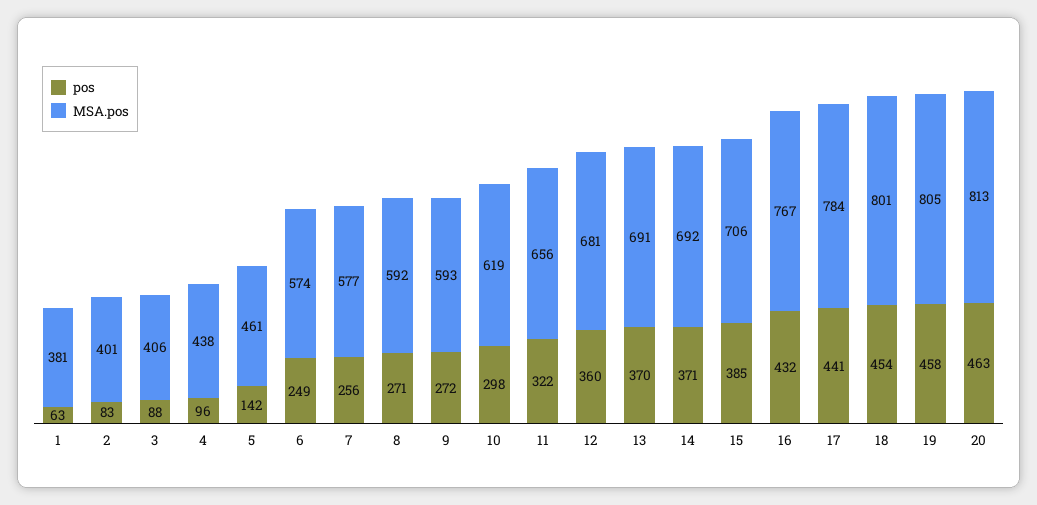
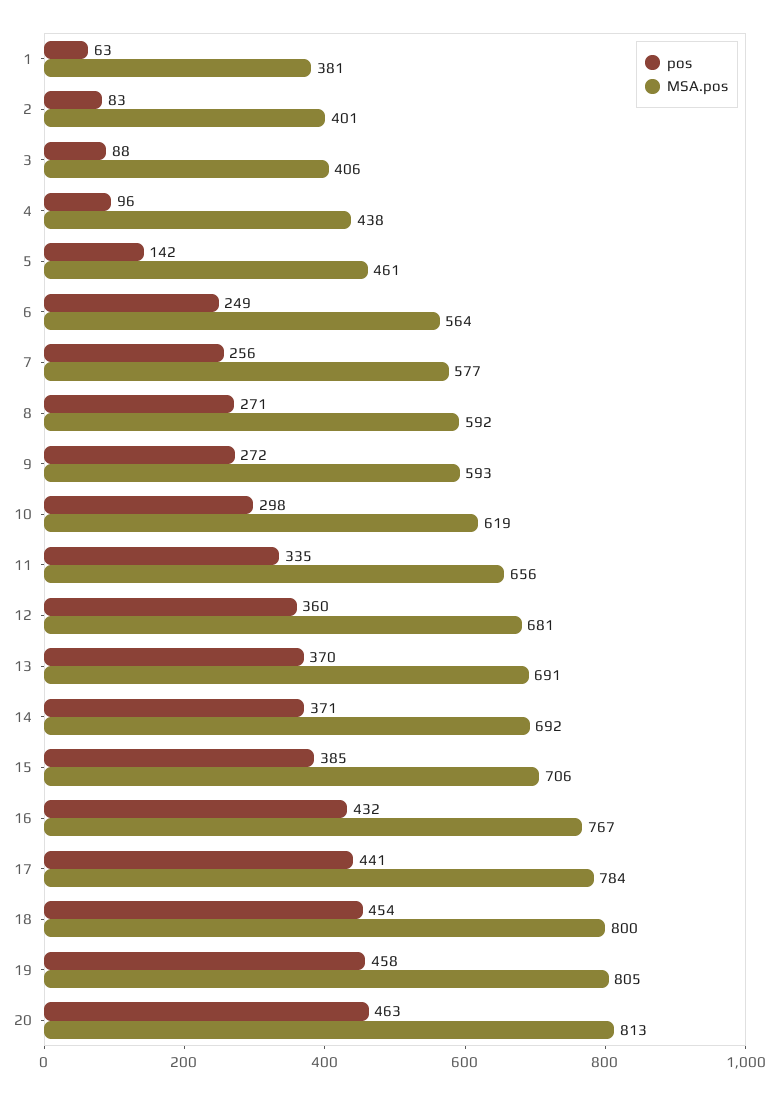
MSA.pos, 6: 574 -> 564
pos, 11: 322 -> 335
MSA.pos, 18: 801 -> 800

